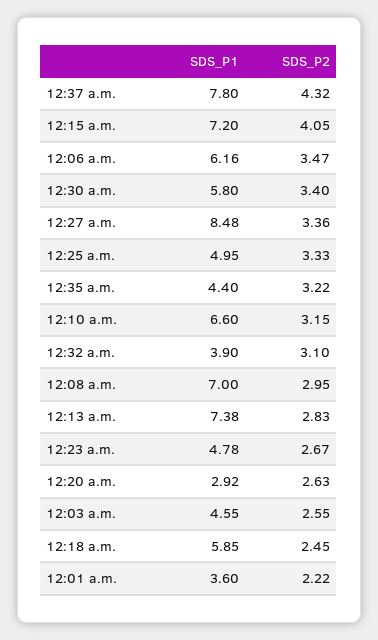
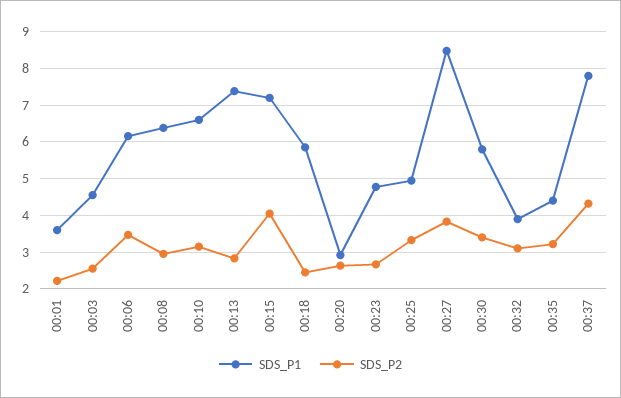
SDS_P2, 12:27 a.m.: 3.36 -> 3.8
SDS_P1, 12:08 a.m.: 7 -> 6.4

